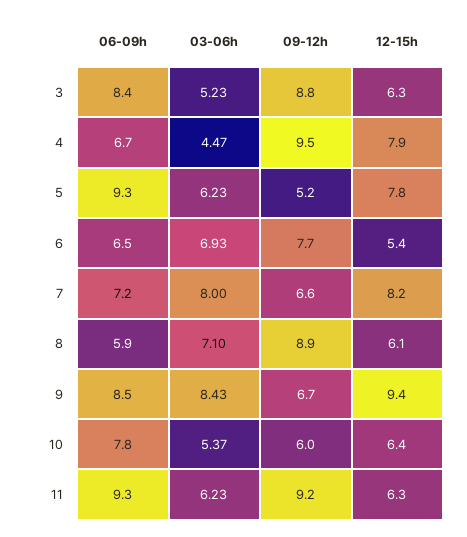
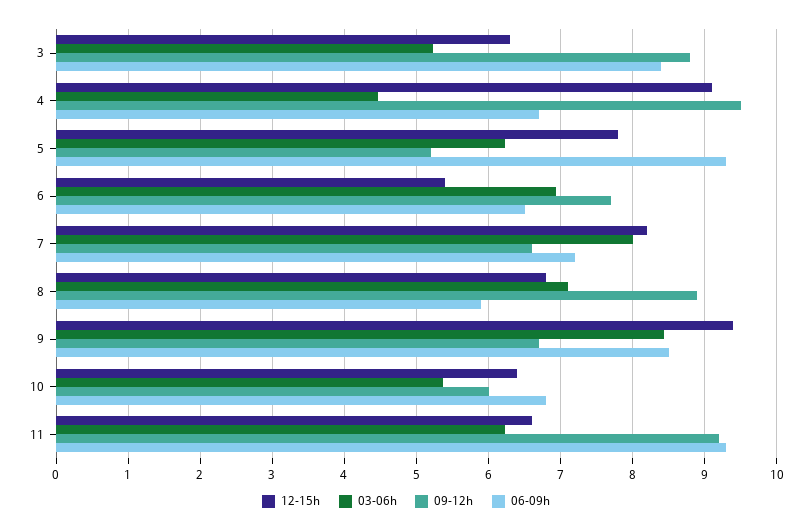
12-15h, 4: 7.9 -> 9.1
12-15h, 8: 6.1 -> 6.8
06-09h, 10: 7.8 -> 6.8
12-15h, 11: 6.3 -> 6.6

